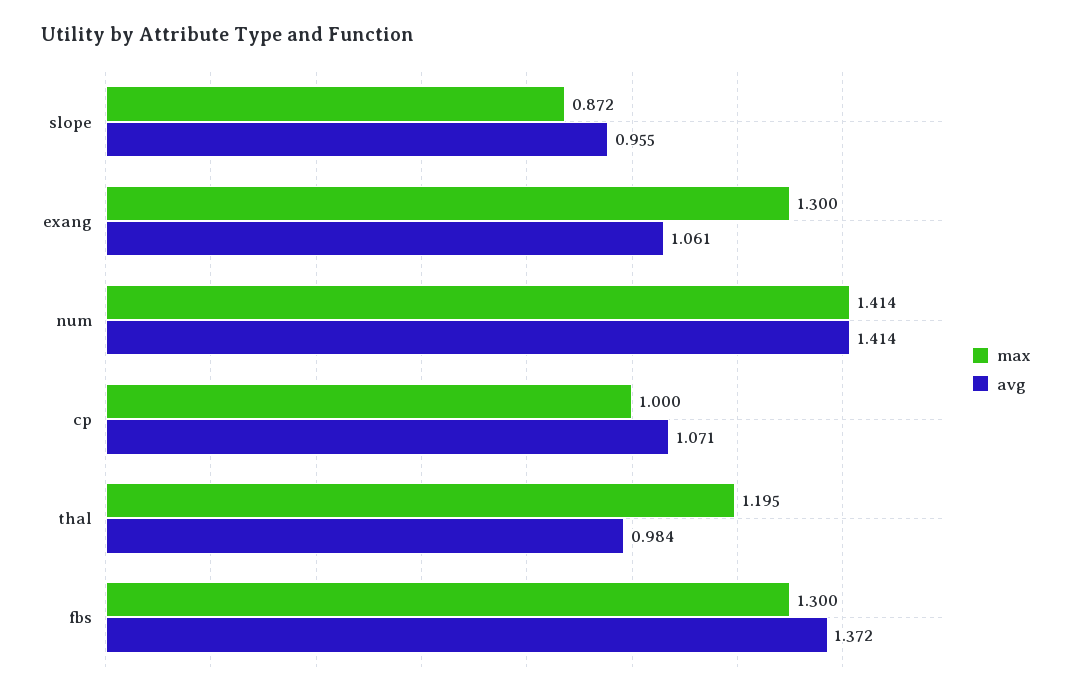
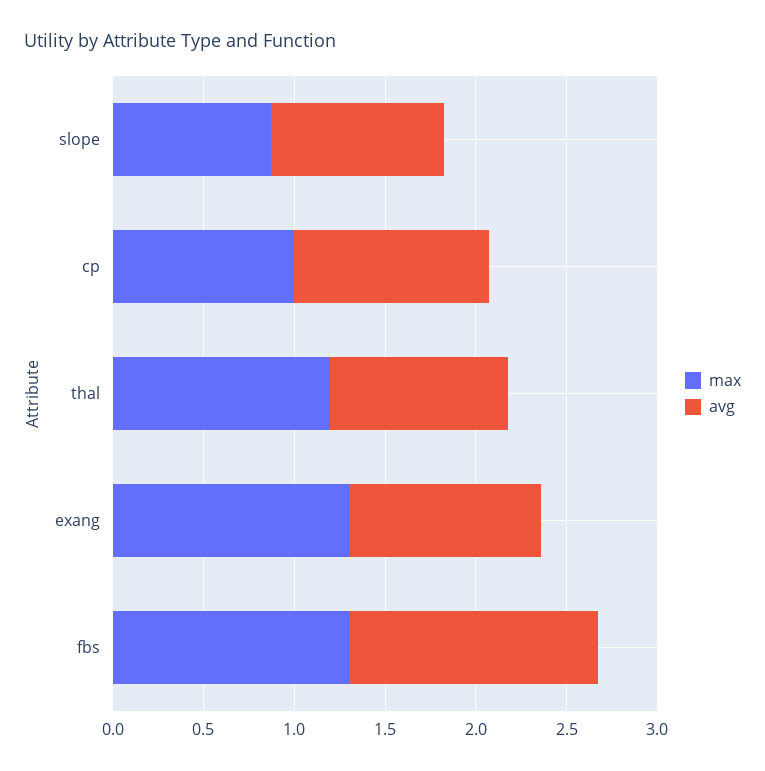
max, num: 1.414 -> none
avg, num: 1.414 -> none

